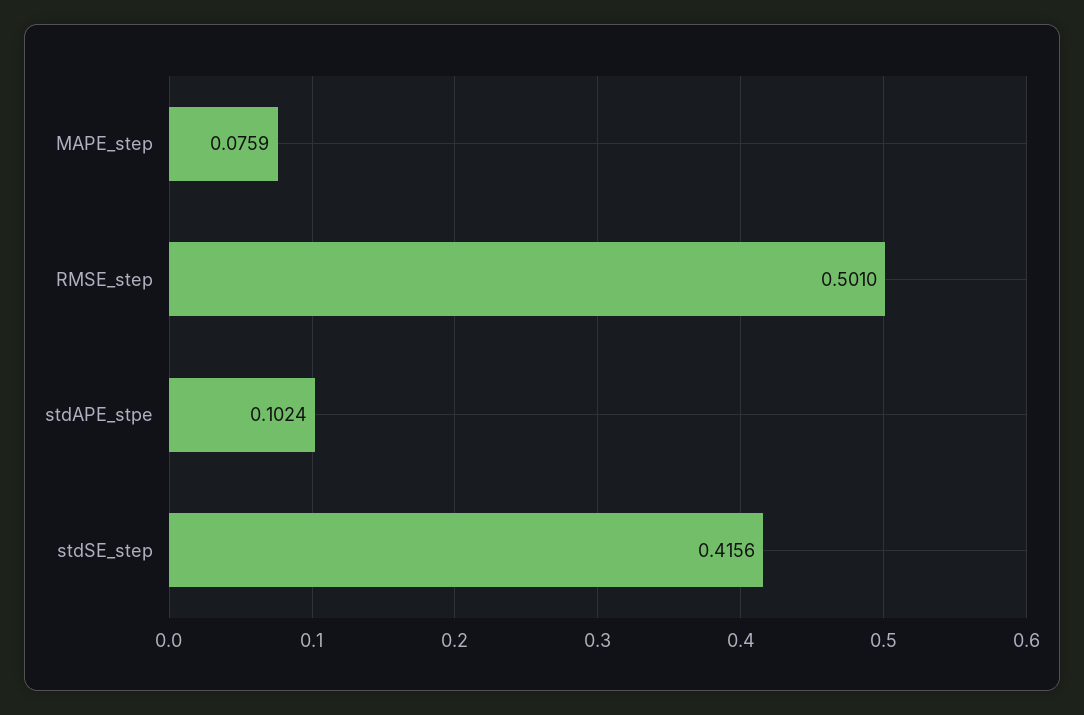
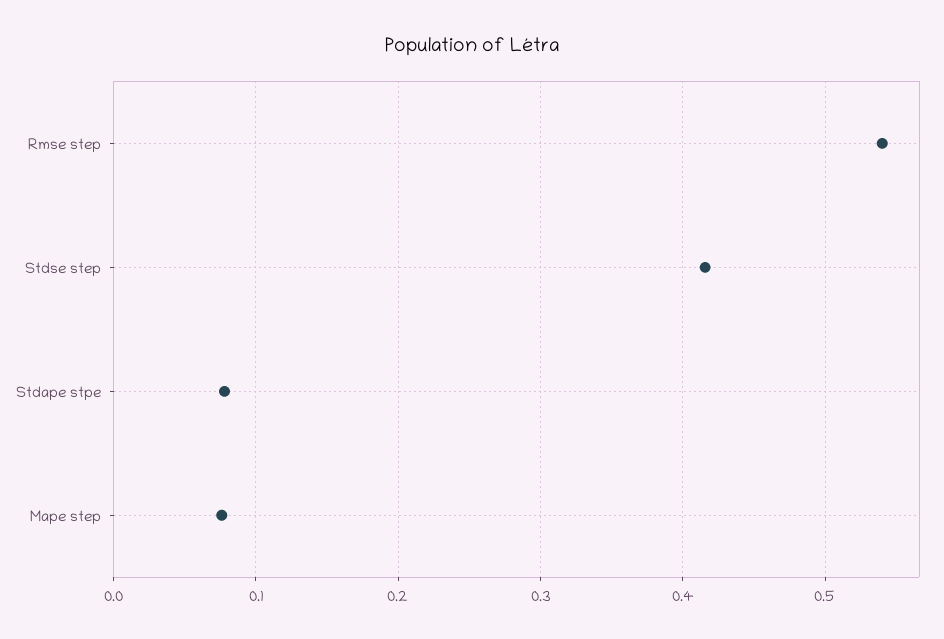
RMSE_step: 0.501 -> 0.54
stdAPE_stpe: 0.1024 -> 0.08

